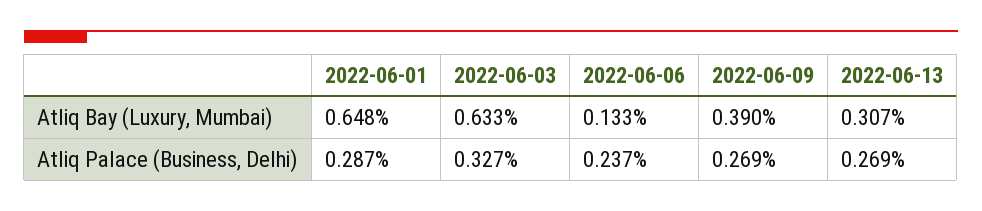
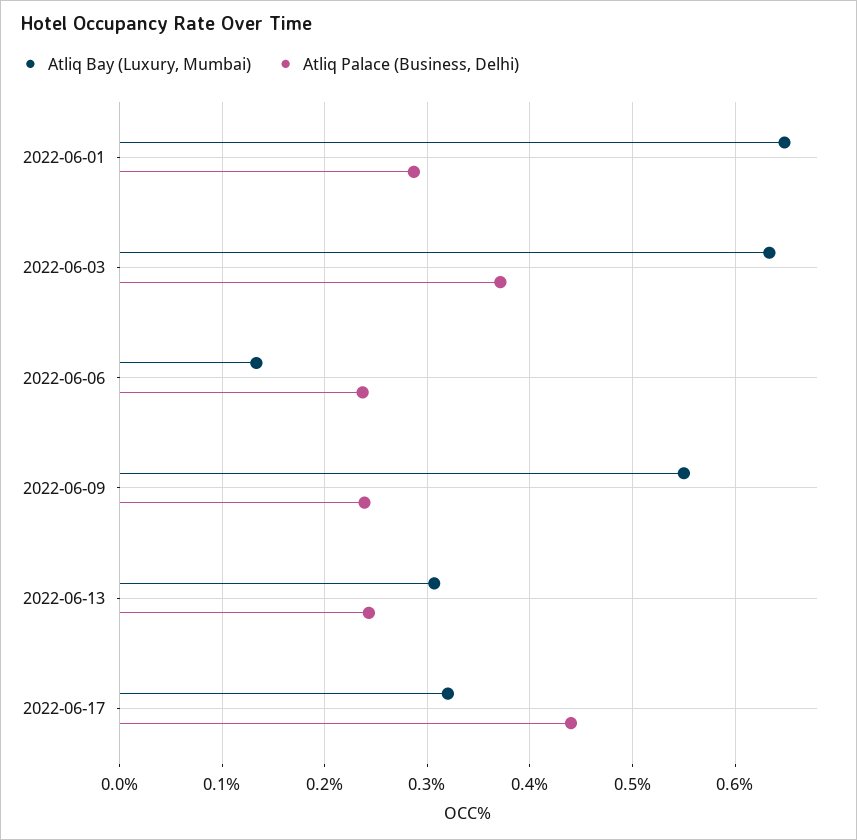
Atliq Bay (Luxury, Mumbai), 2022-06-09: 0.39 -> 0.55
Atliq Palace (Business, Delhi), 2022-06-03: 0.327 -> 0.37
Atliq Palace (Business, Delhi), 2022-06-09: 0.269 -> 0.24
Atliq Palace (Business, Delhi), 2022-06-13: 0.269 -> 0.24
Atliq Bay (Luxury, Mumbai), 2022-06-17: none -> 0.32
Atliq Palace (Business, Delhi), 2022-06-17: none -> 0.44

